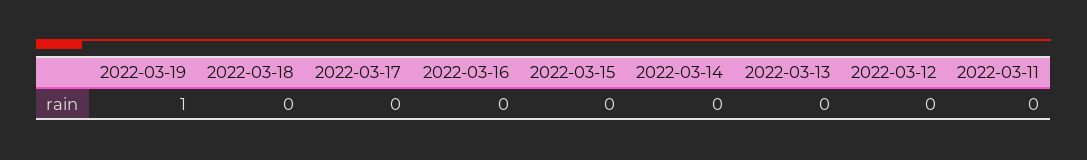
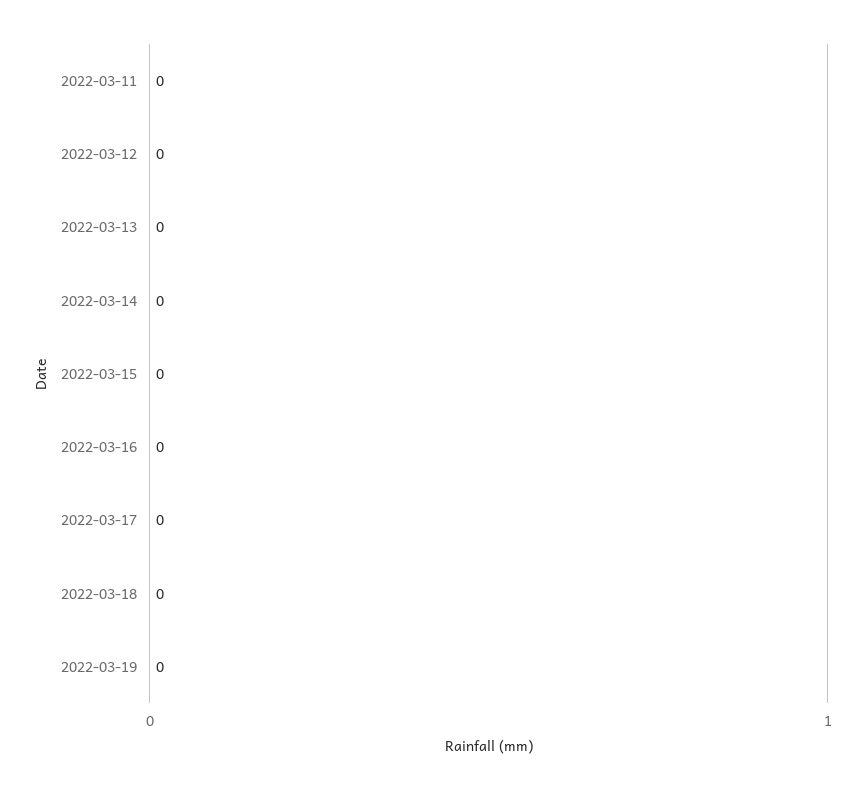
2022-03-19: 1 -> 0

